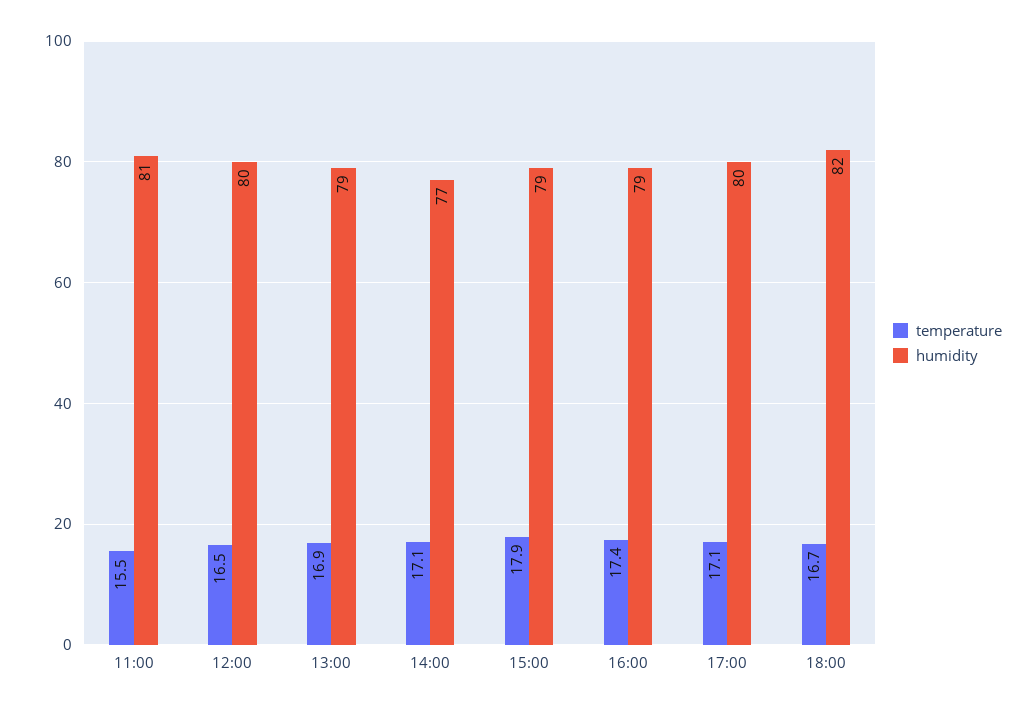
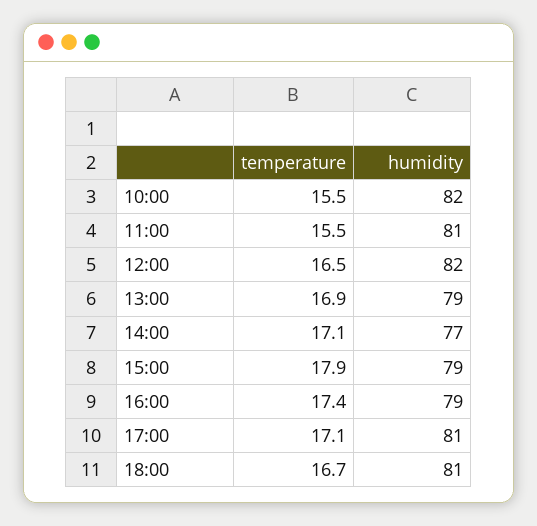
humidity, 12:00: 80 -> 82
humidity, 17:00: 80 -> 81
humidity, 18:00: 82 -> 81
temperature, 10:00: none -> 15.5
humidity, 10:00: none -> 82

